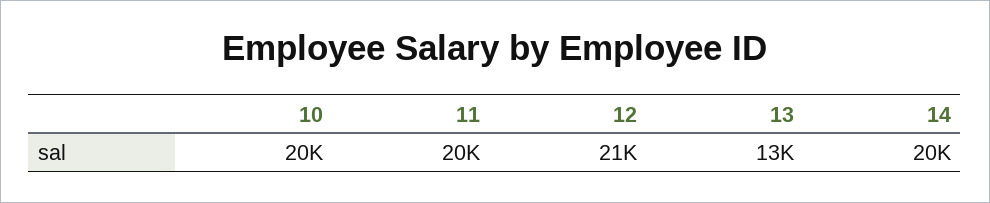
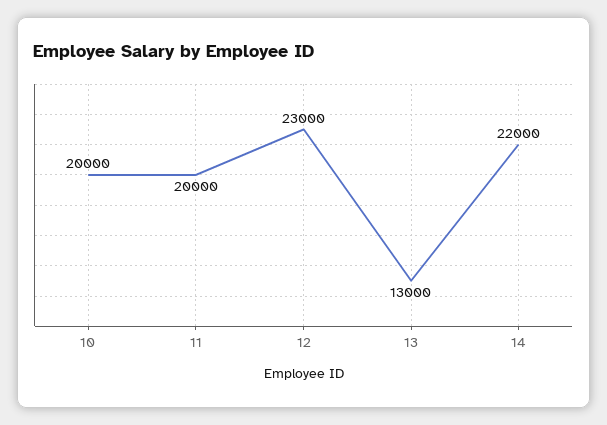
12: 21000 -> 23000
14: 20000 -> 22000

